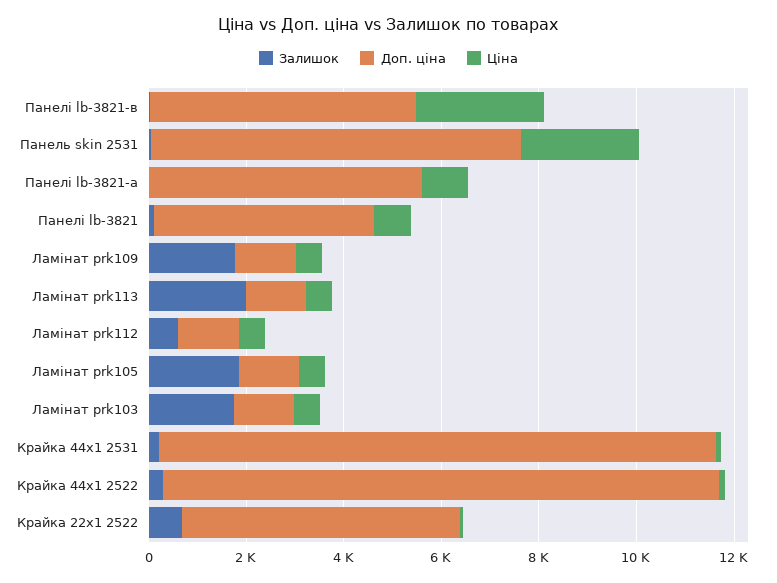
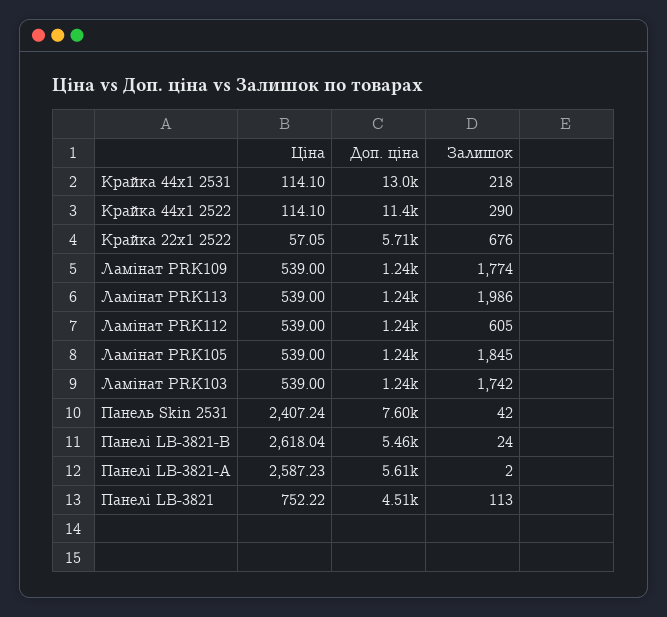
Ціна, Панелі lb-3821-а: 1000 -> 2587.23
Доп. ціна, Крайка 44x1 2531: 11500 -> 13000

